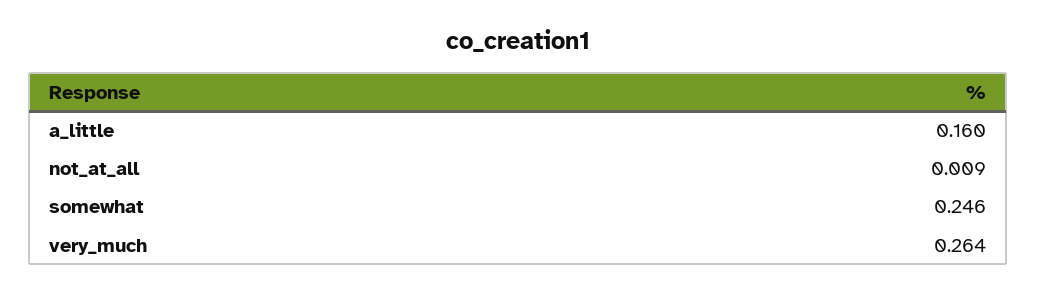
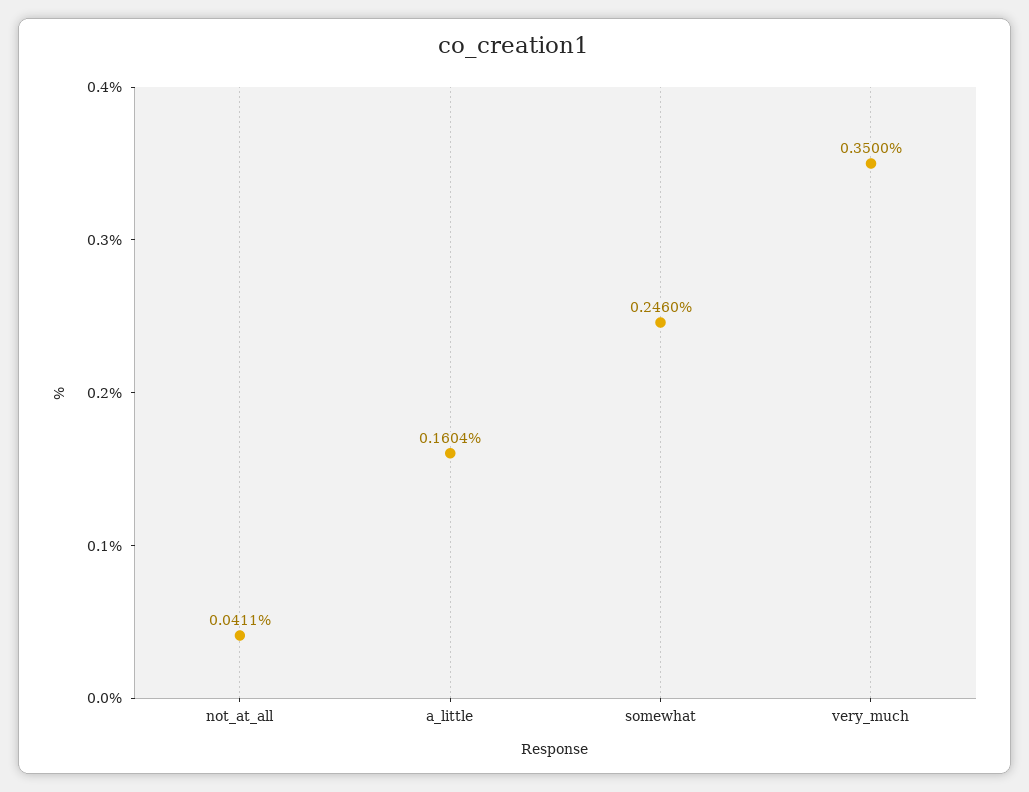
not_at_all: 0.009 -> 0.0411
very_much: 0.264 -> 0.35

